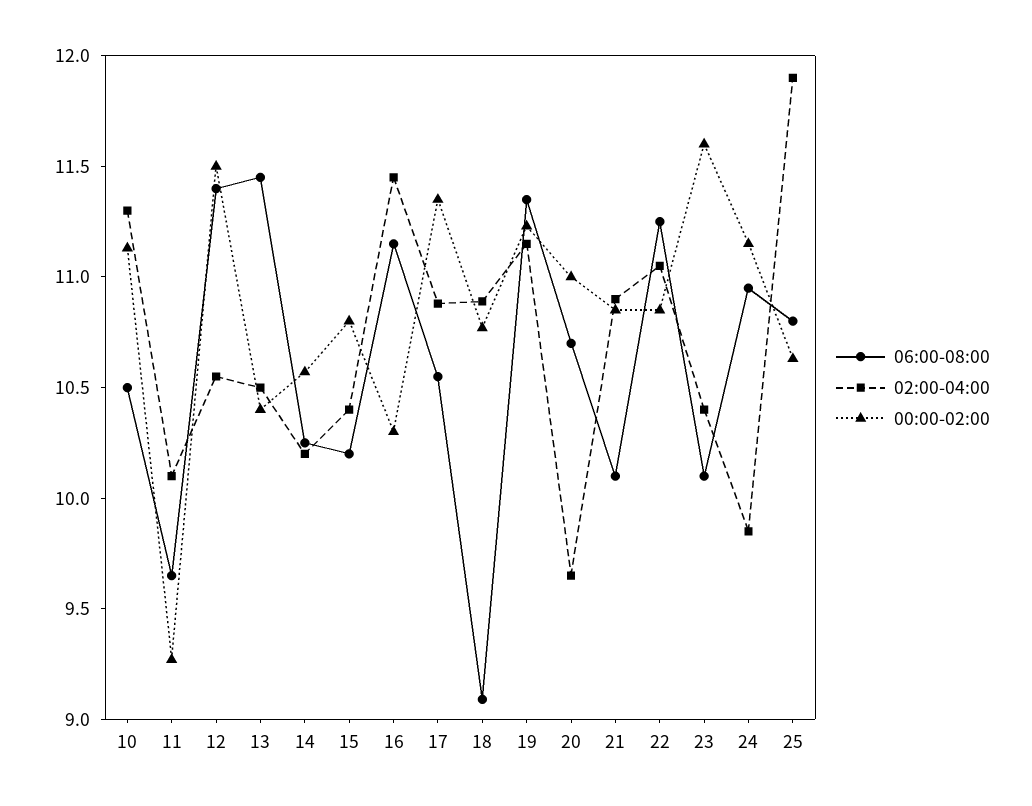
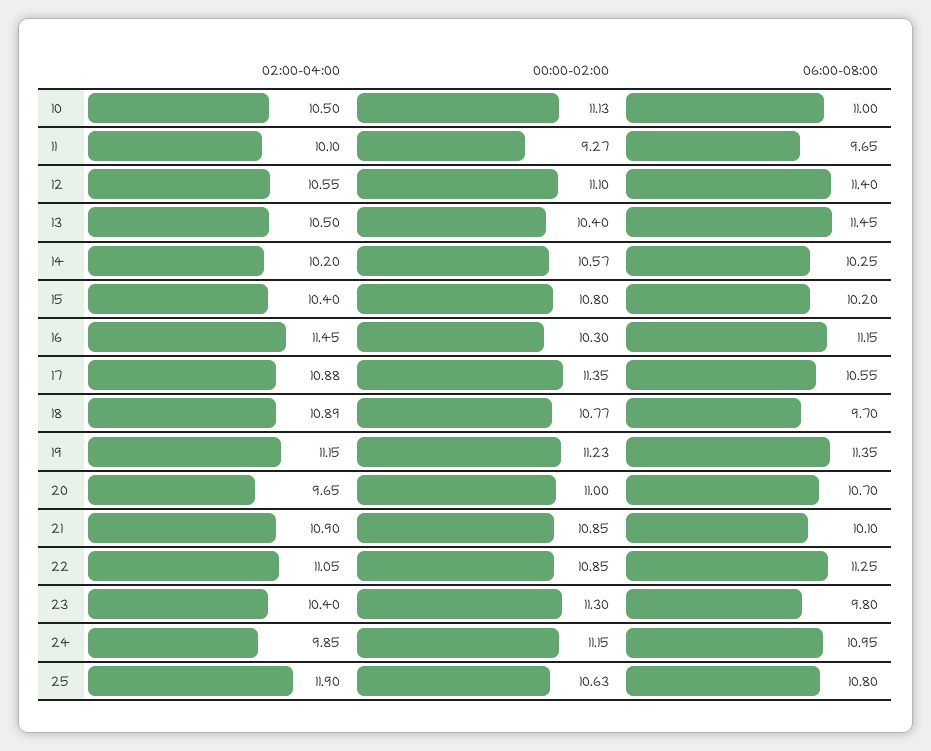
06:00-08:00, 10: 10.5 -> 11
02:00-04:00, 10: 11.3 -> 10.5
00:00-02:00, 12: 11.5 -> 11.1
06:00-08:00, 18: 9.1 -> 9.7
06:00-08:00, 23: 10.1 -> 9.8
00:00-02:00, 23: 11.6 -> 11.3

